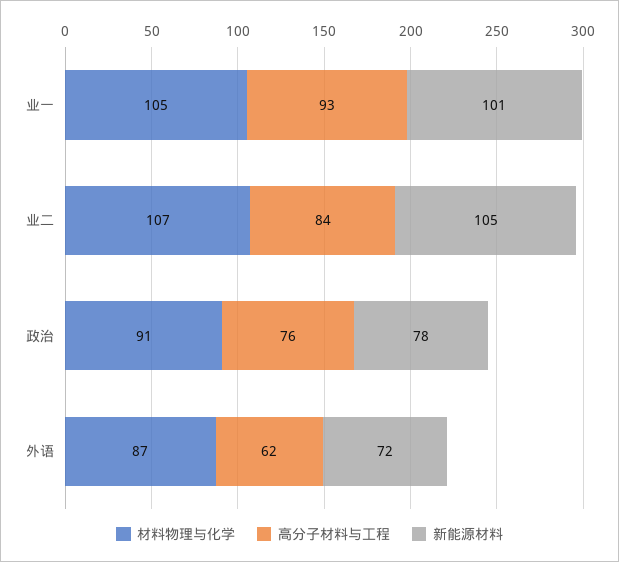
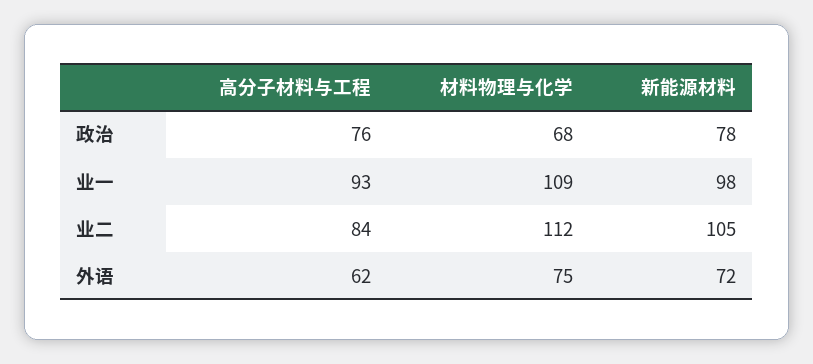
材料物理与化学, 业一: 105 -> 109
新能源材料, 业一: 101 -> 98
材料物理与化学, 业二: 107 -> 112
材料物理与化学, 政治: 91 -> 68
材料物理与化学, 外语: 87 -> 75

